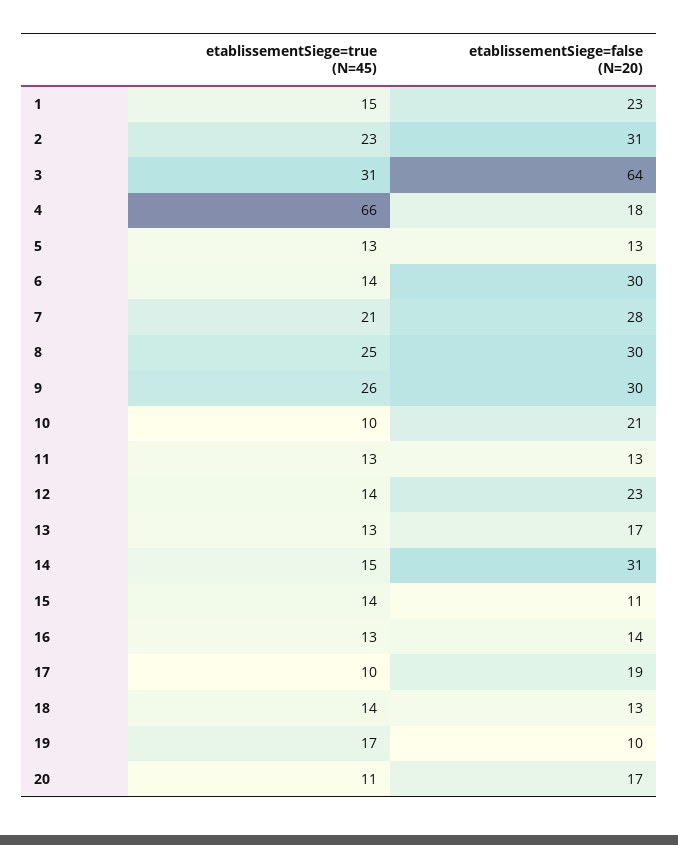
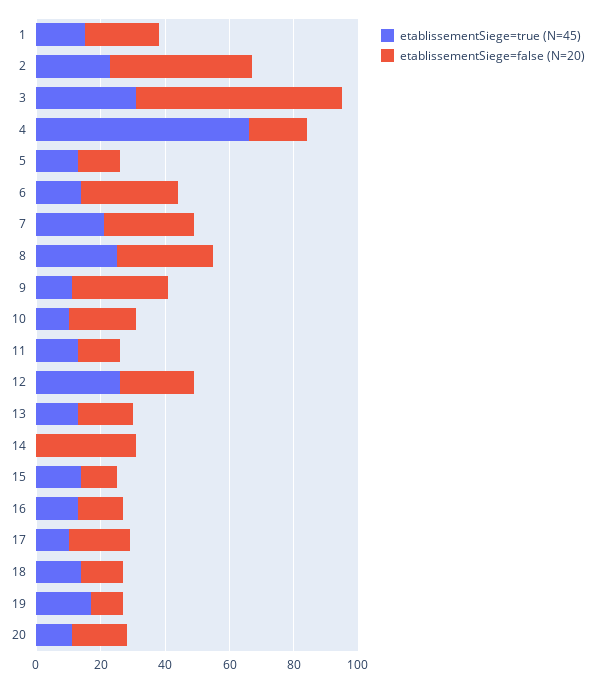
etablissementSiege=false (N=20), 2: 31 -> 45
etablissementSiege=true (N=45), 9: 26 -> 10
etablissementSiege=true (N=45), 12: 14 -> 25
etablissementSiege=true (N=45), 14: 15 -> 0

